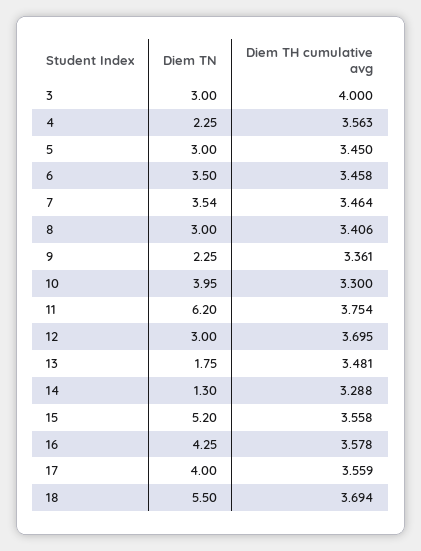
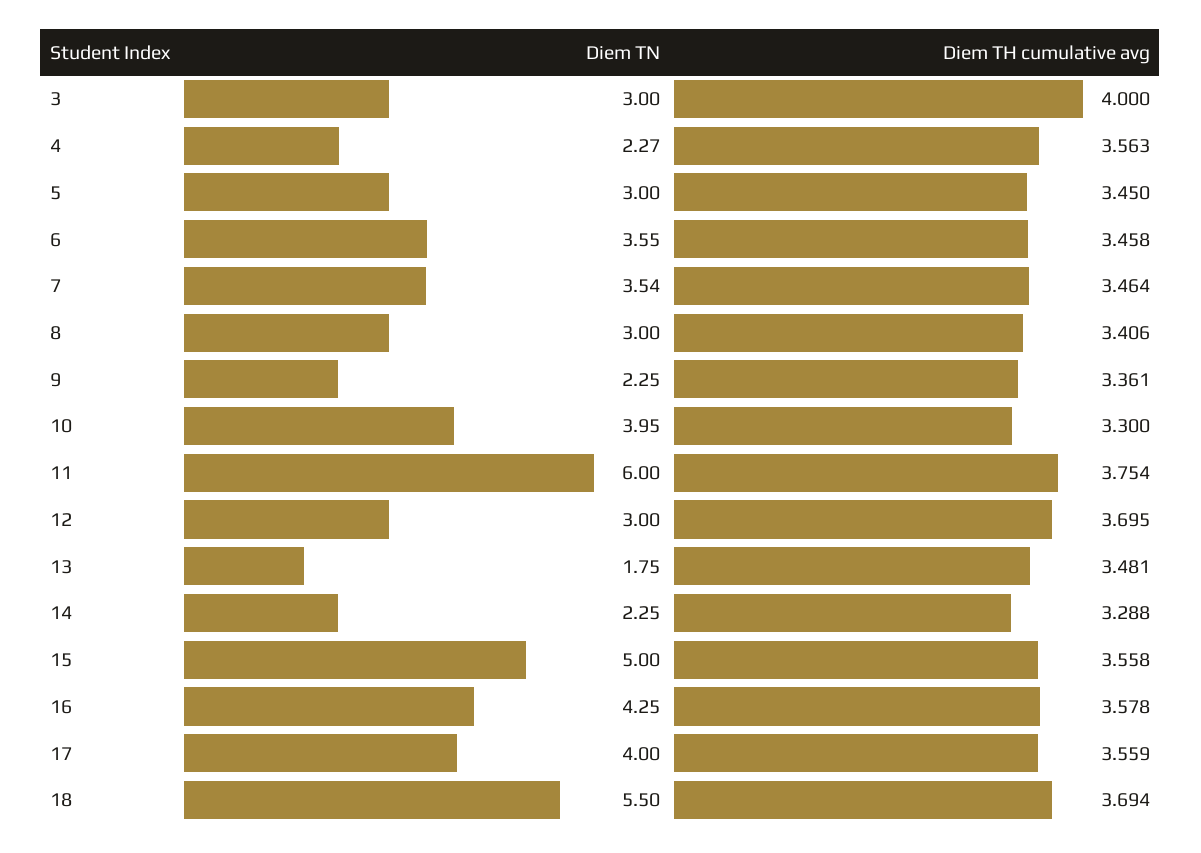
Diem TN, 4: 2.25 -> 2.27
Diem TN, 6: 3.5 -> 3.55
Diem TN, 11: 6.2 -> 6
Diem TN, 14: 1.3 -> 2.25
Diem TN, 15: 5.2 -> 5

